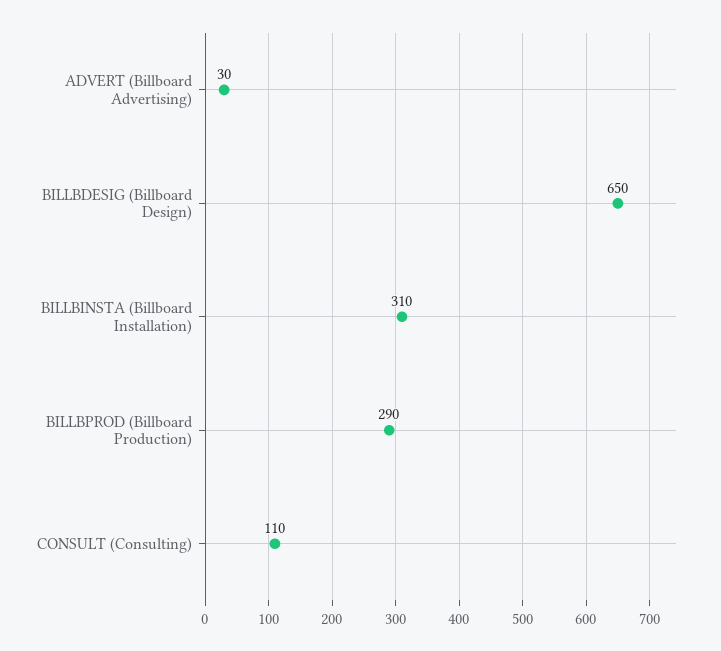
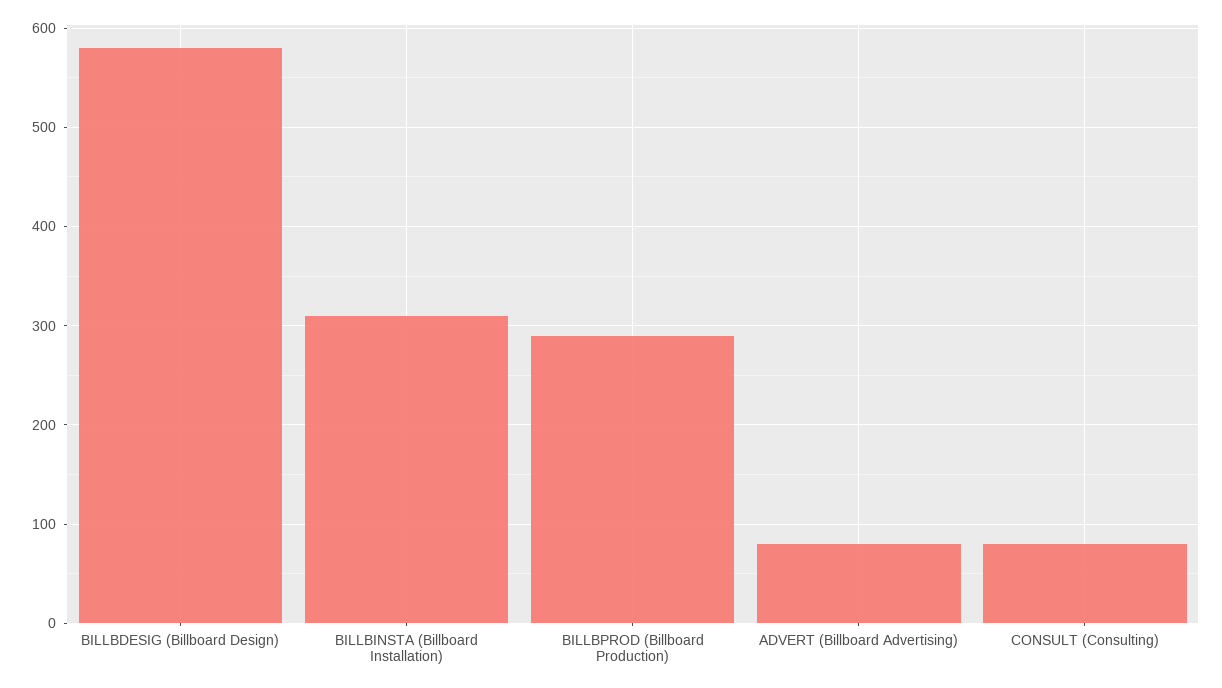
ADVERT (Billboard Advertising): 30 -> 80
BILLBDESIG (Billboard Design): 650 -> 580
CONSULT (Consulting): 110 -> 80

